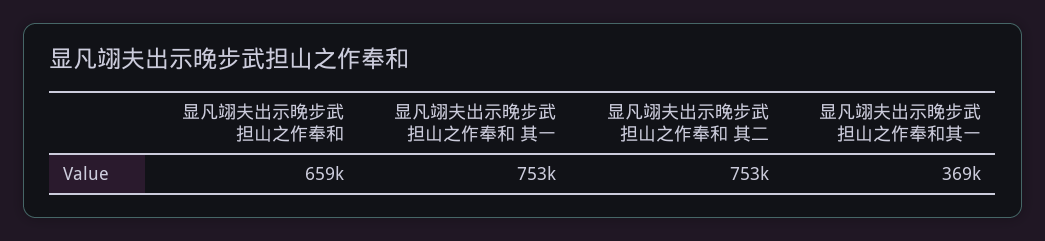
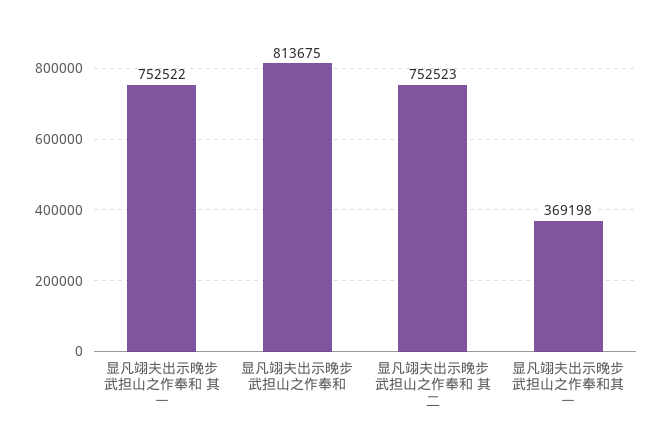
显凡翊夫出示晚步武担山之作奉和: 659000 -> 813675

